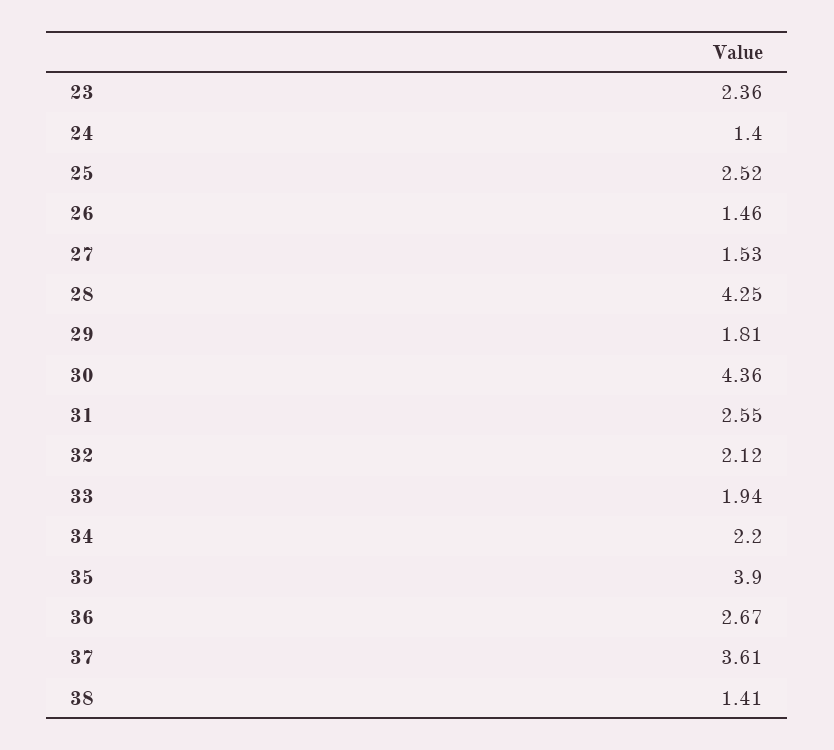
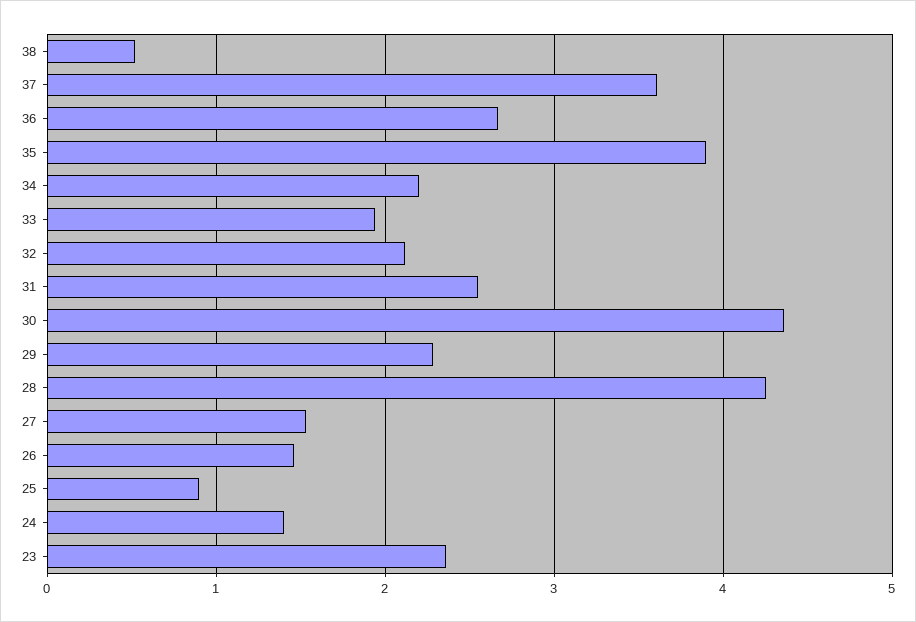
25: 2.52 -> 0.9
29: 1.81 -> 2.3
38: 1.41 -> 0.5

